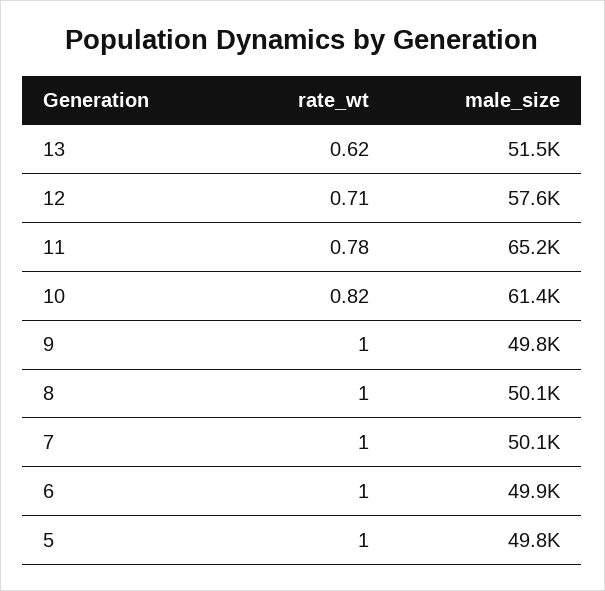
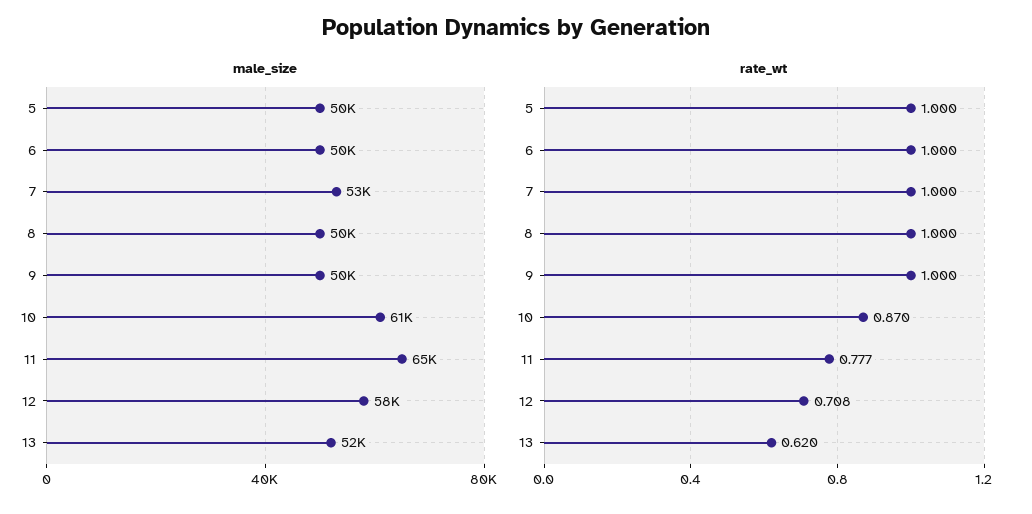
rate_wt, 10: 0.82 -> 0.87
male_size, 7: 50100 -> 53000

